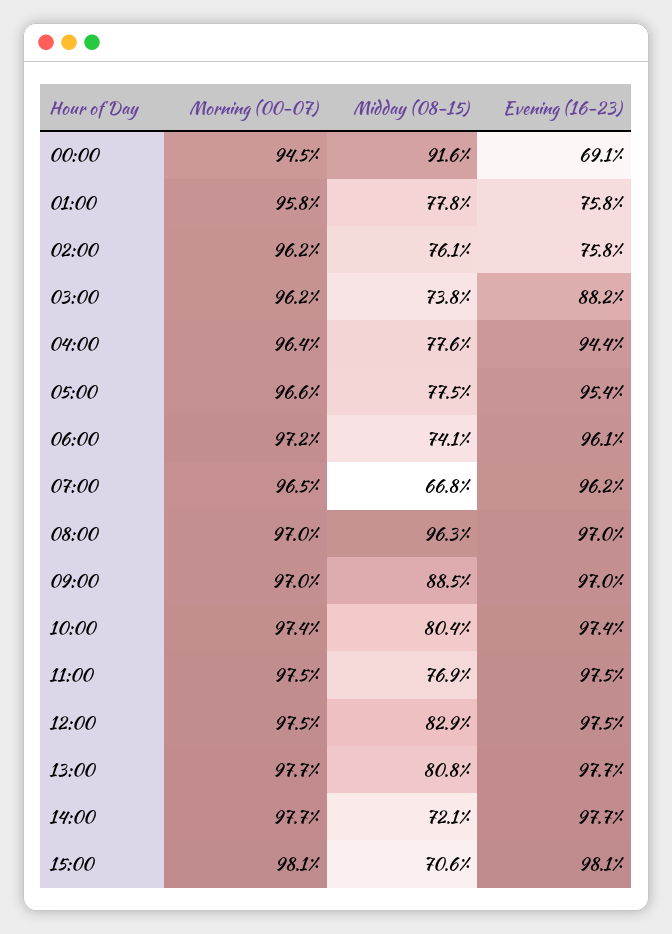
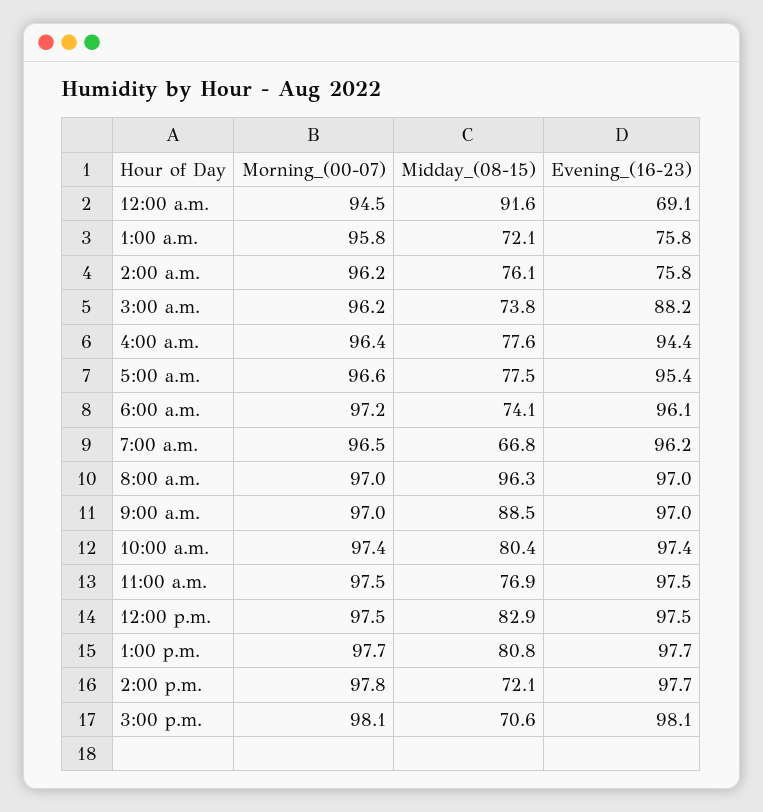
Midday (08-15), 01:00: 77.8 -> 72.1
Morning (00-07), 14:00: 97.7 -> 97.8

